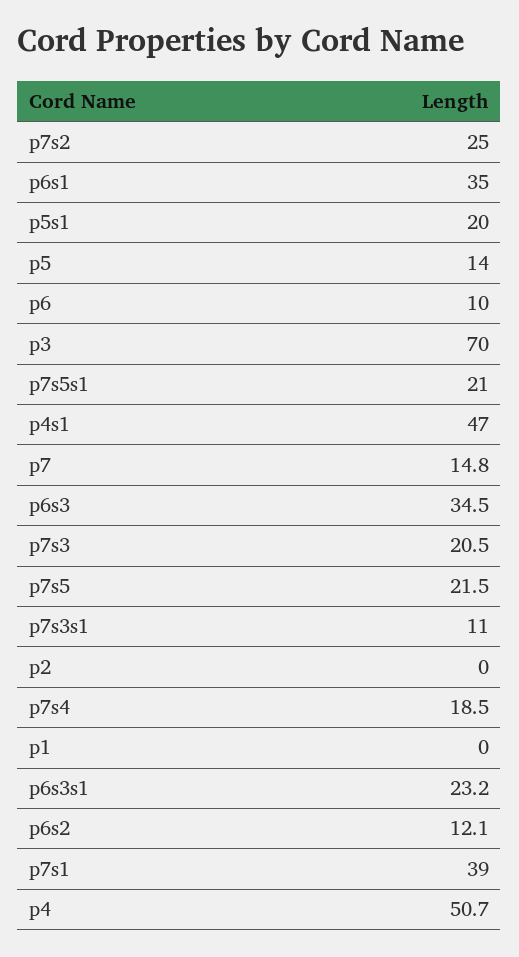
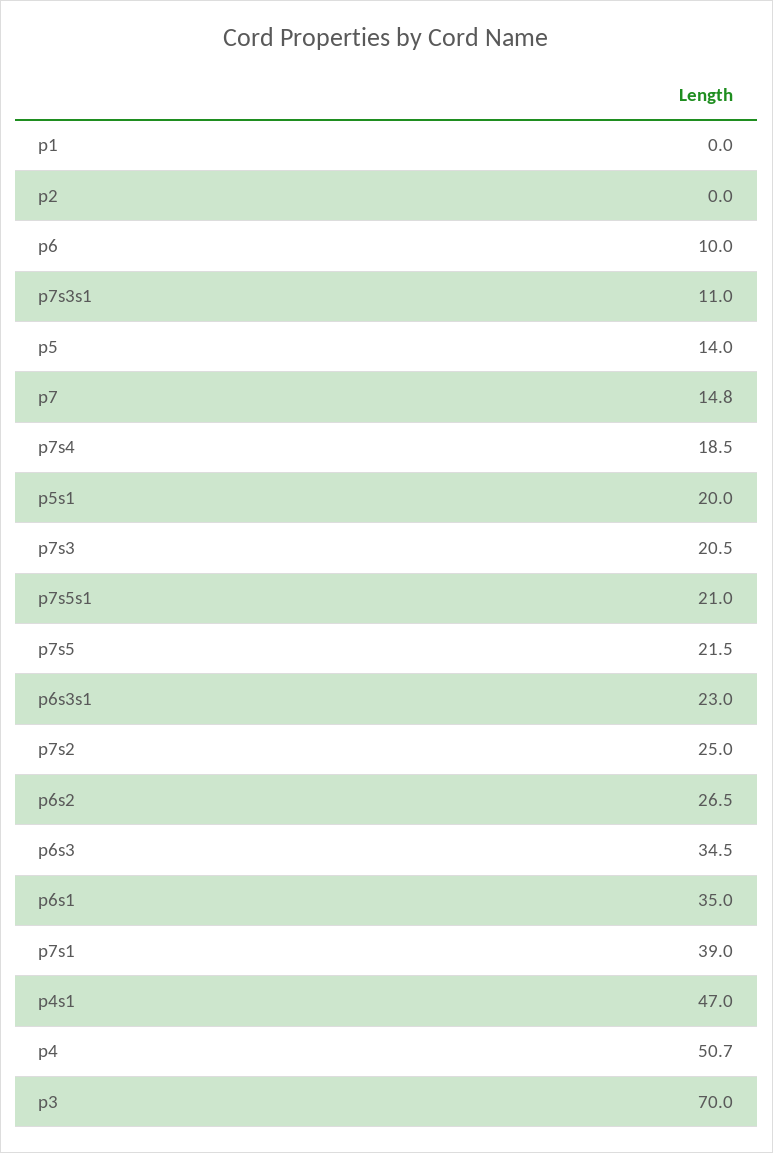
p6s3s1: 23.2 -> 23
p6s2: 12.1 -> 26.5

